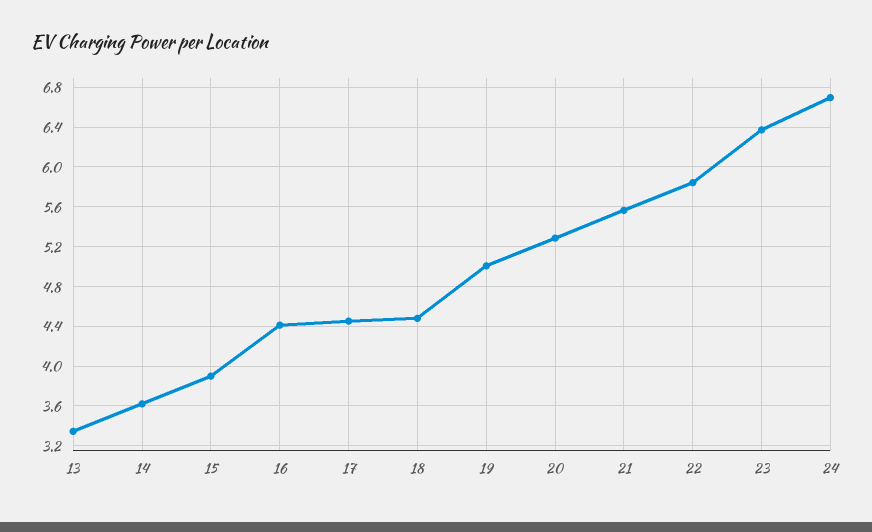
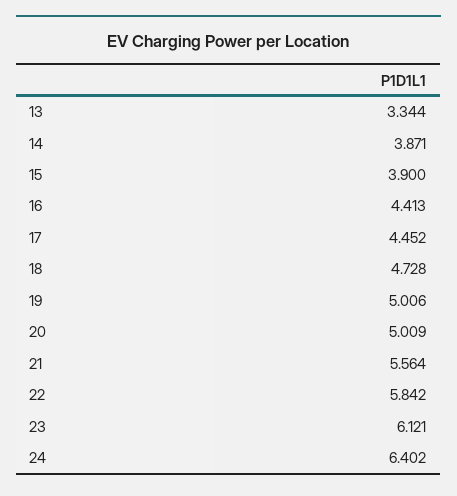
14: 3.6 -> 3.871
18: 4.5 -> 4.728
20: 5.3 -> 5.009
23: 6.4 -> 6.121
24: 6.7 -> 6.402

